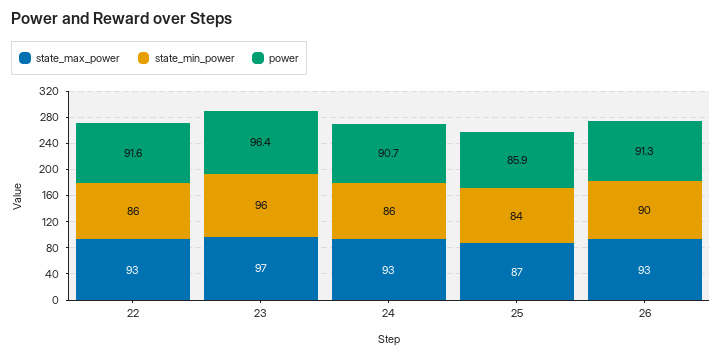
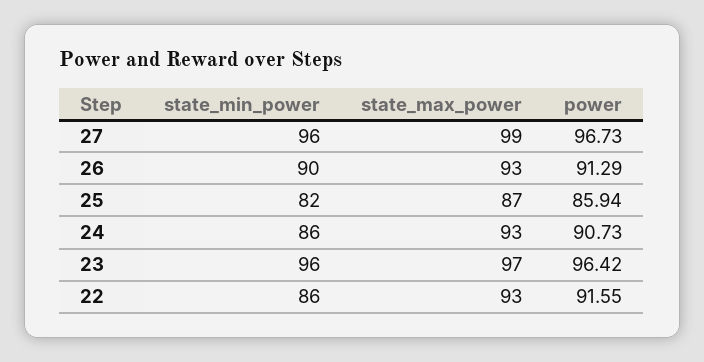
state_min_power, 25: 84 -> 82
state_min_power, 27: none -> 96
state_max_power, 27: none -> 99
power, 27: none -> 96.73

